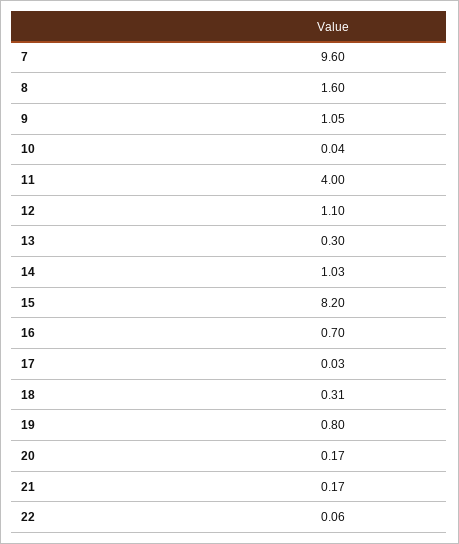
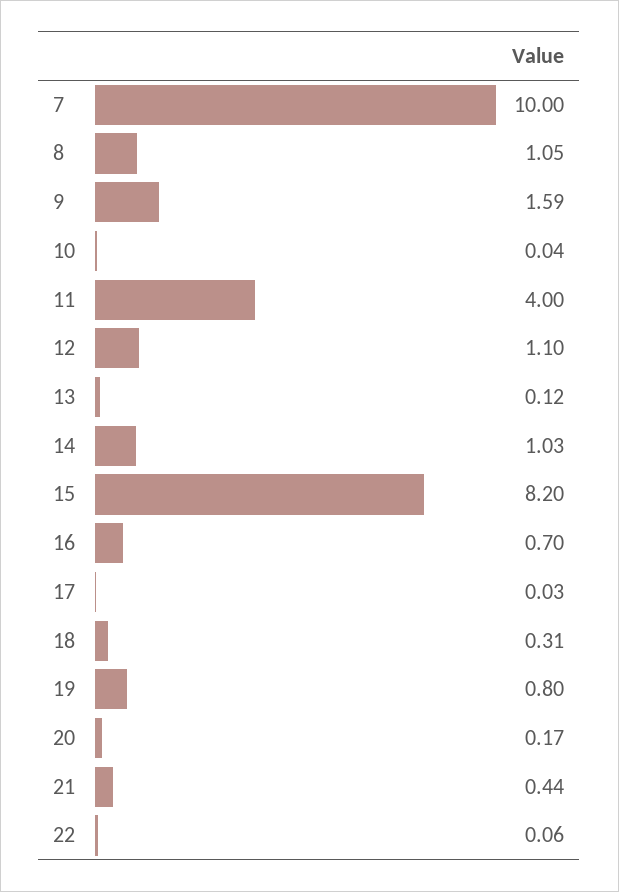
7: 9.6 -> 10
8: 1.6 -> 1.05
9: 1.05 -> 1.59
13: 0.3 -> 0.12
21: 0.17 -> 0.44

